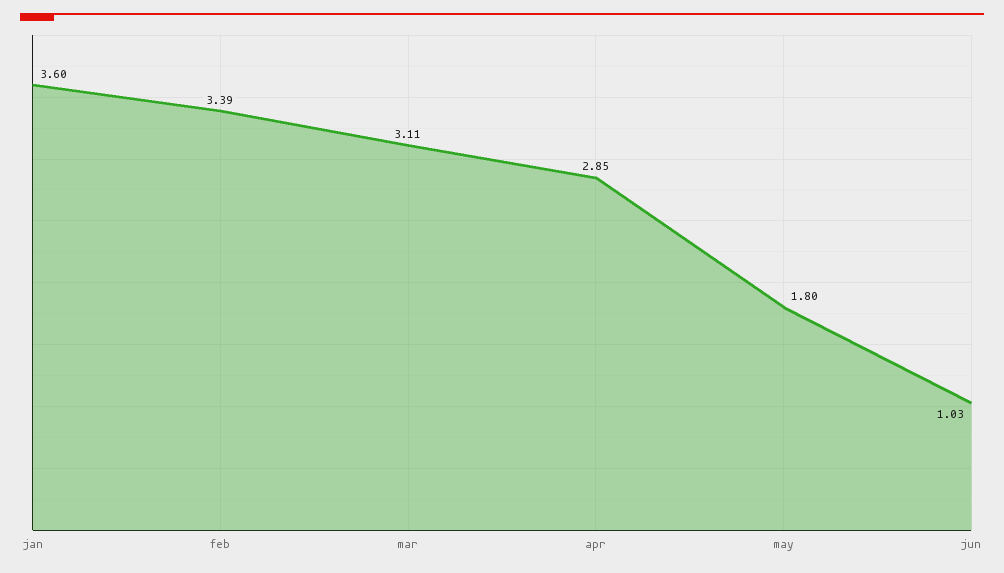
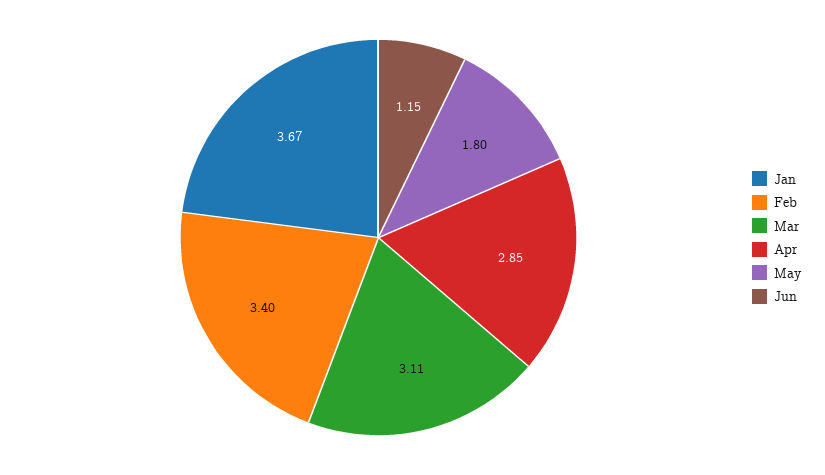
jan: 3.6 -> 3.67
feb: 3.39 -> 3.4
jun: 1.03 -> 1.15

